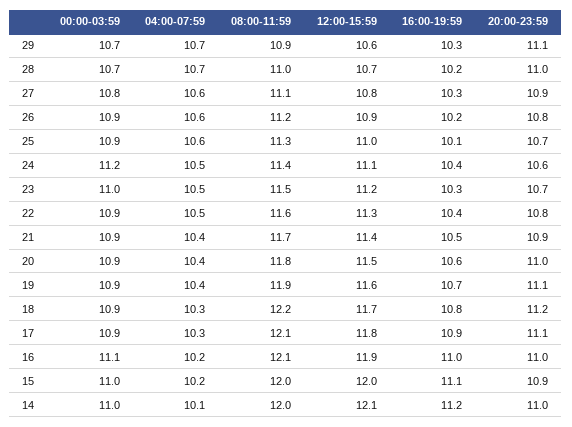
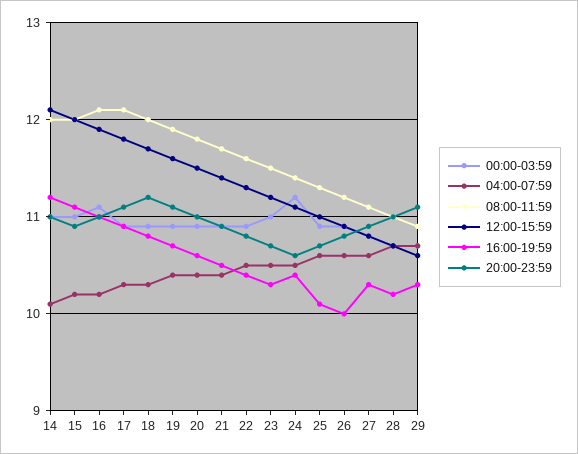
16:00-19:59, 26: 10.2 -> 10
08:00-11:59, 18: 12.2 -> 12

